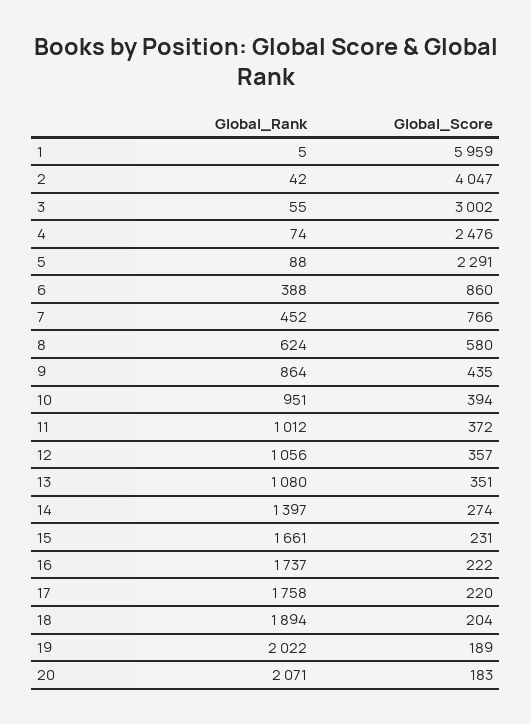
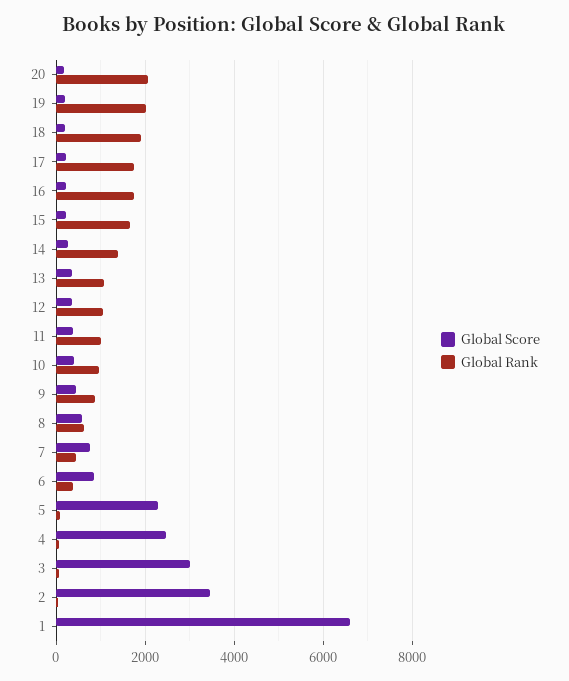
Global_Score, 1: 5959 -> 6600
Global_Score, 2: 4047 -> 3400

